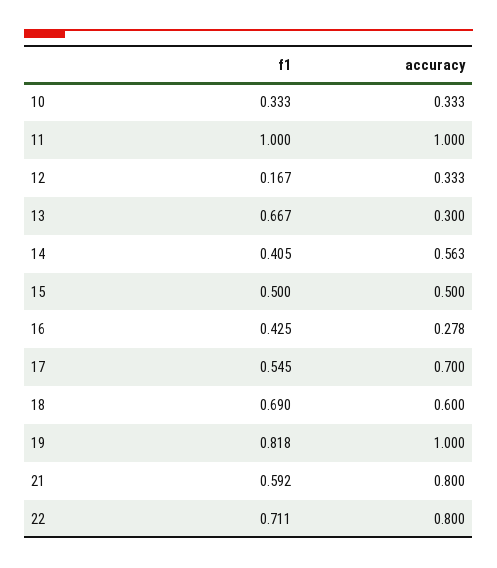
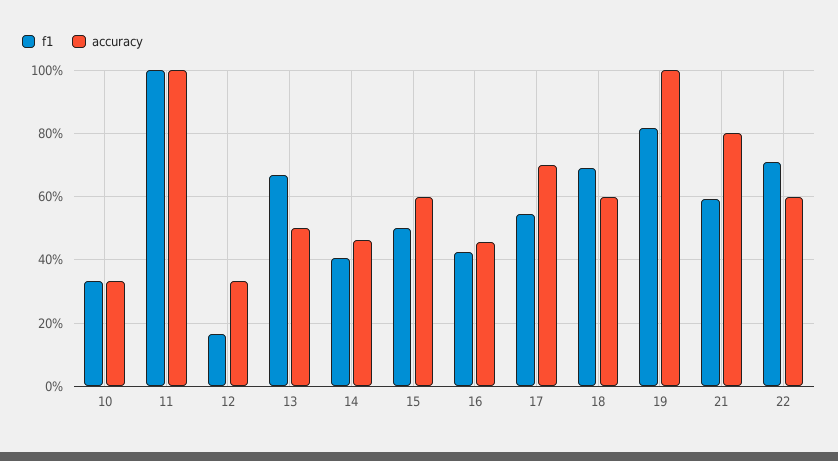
accuracy, 13: 0.3 -> 0.5
accuracy, 14: 0.563 -> 0.46
accuracy, 15: 0.5 -> 0.6
accuracy, 16: 0.278 -> 0.46
accuracy, 22: 0.8 -> 0.6

